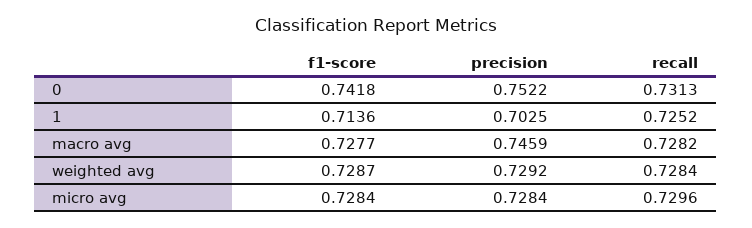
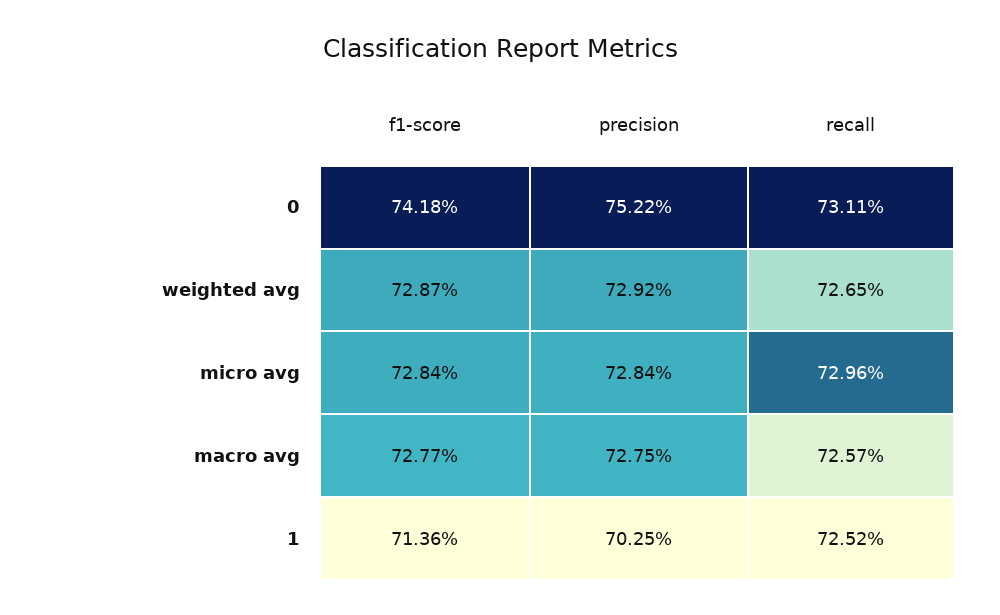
recall, 0: 0.7313 -> 0.7311
precision, macro avg: 0.7459 -> 0.7275
recall, macro avg: 0.7282 -> 0.7257
recall, weighted avg: 0.7284 -> 0.7265

